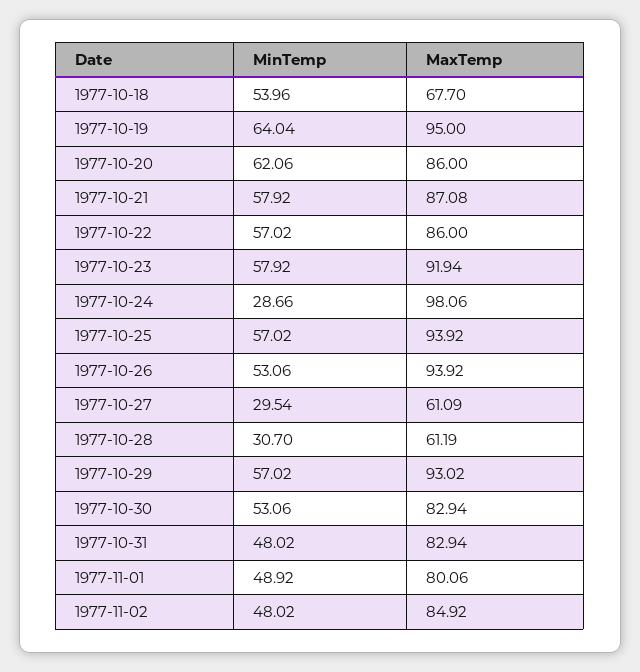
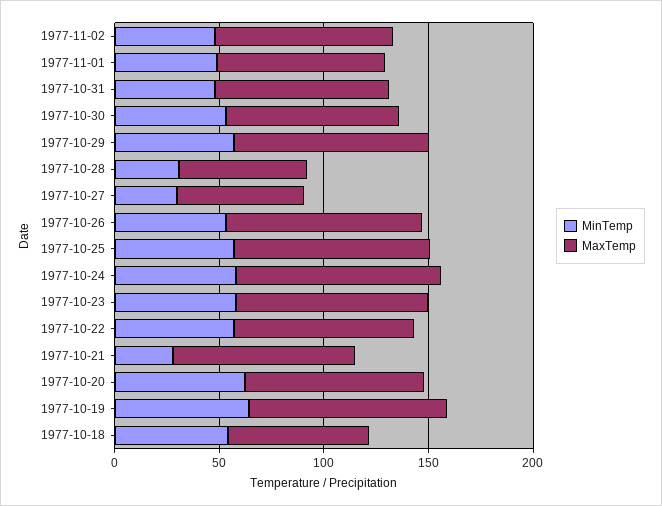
MinTemp, 1977-10-21: 57.92 -> 30
MinTemp, 1977-10-24: 28.66 -> 60

